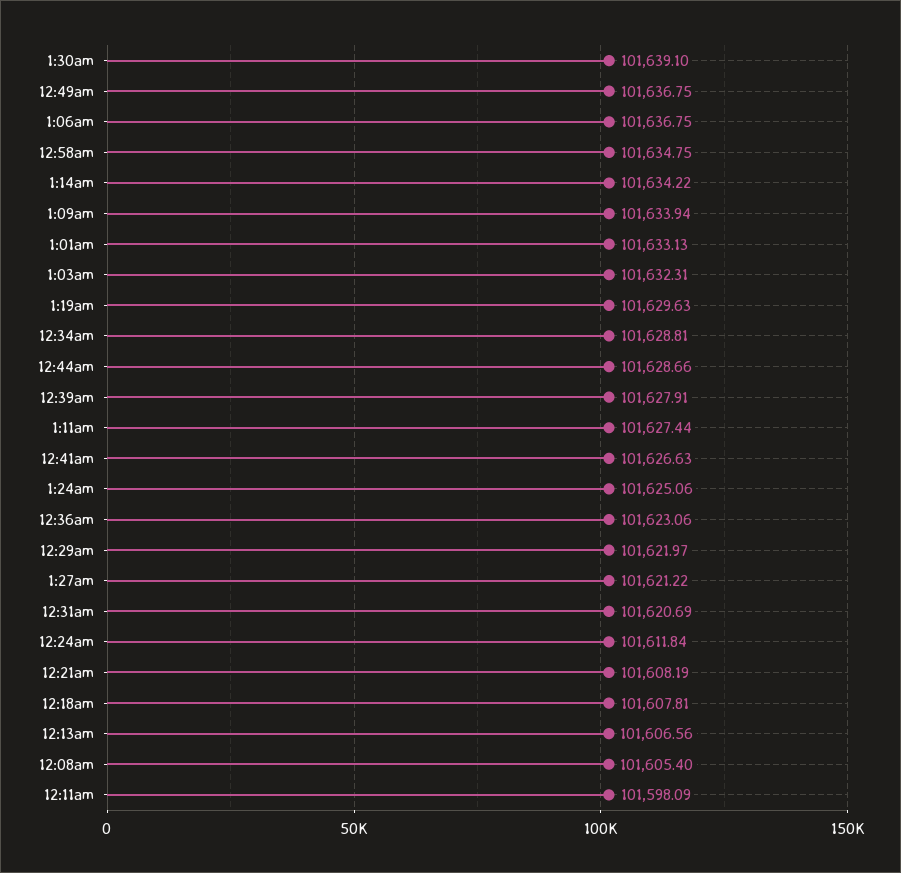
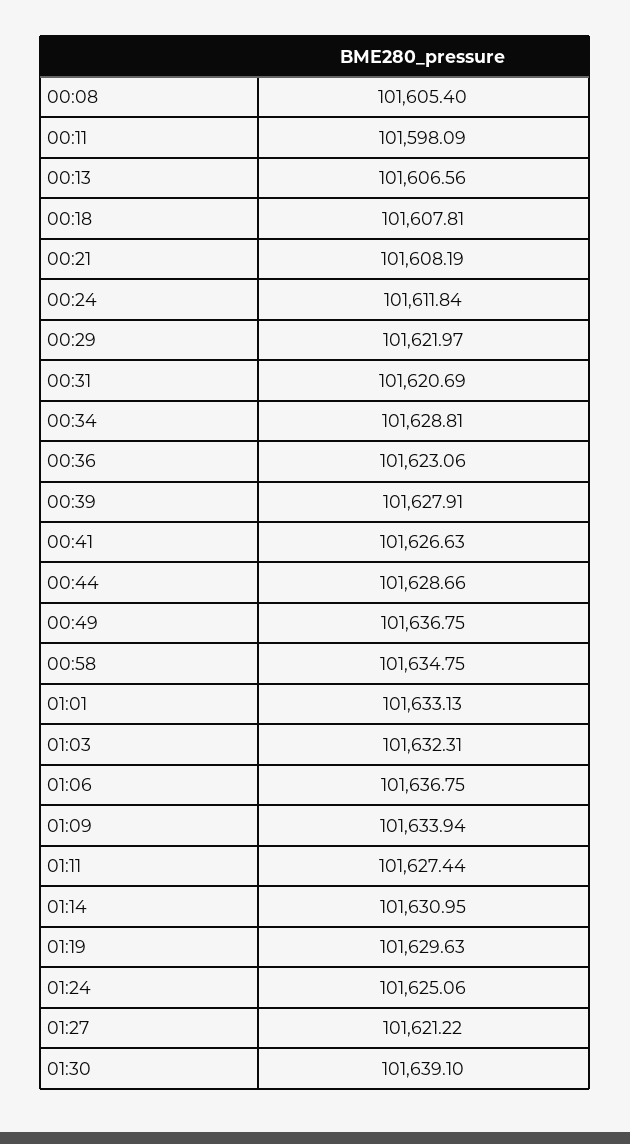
1:14am: 101634.22 -> 101630.95

